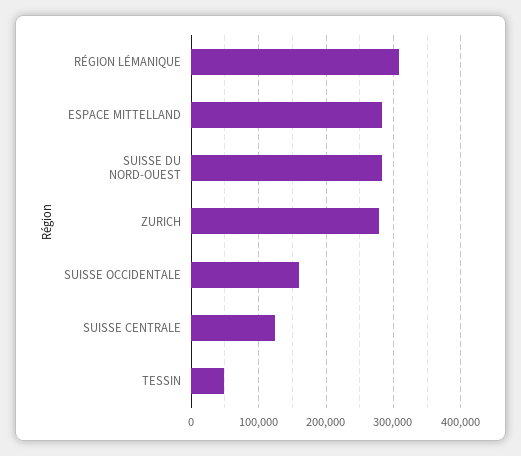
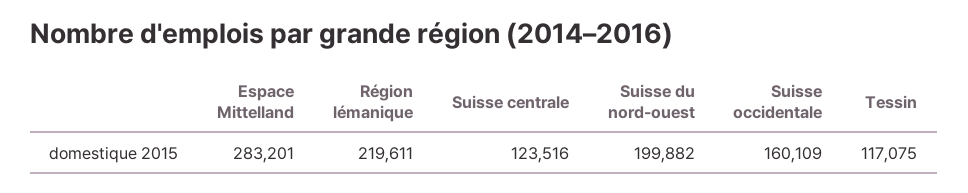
RÉGION LÉMANIQUE: 310000 -> 219611
SUISSE DU NORD-OUEST: 280000 -> 199882
ZURICH: 280000 -> none
TESSIN: 50000 -> 117075

